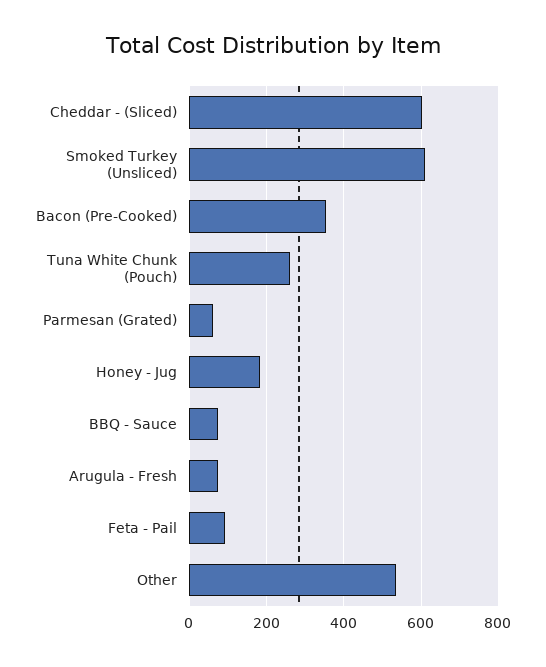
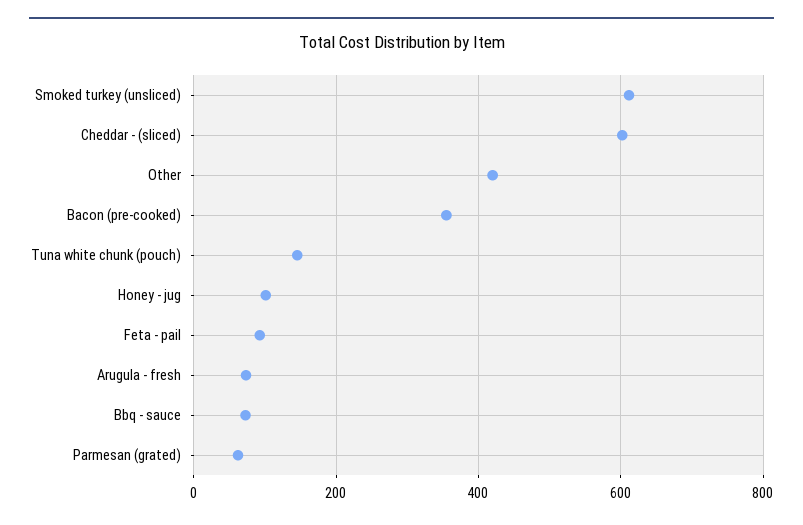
Tuna White Chunk (Pouch): 260 -> 140
Honey - Jug: 180 -> 100
Other: 540 -> 420

